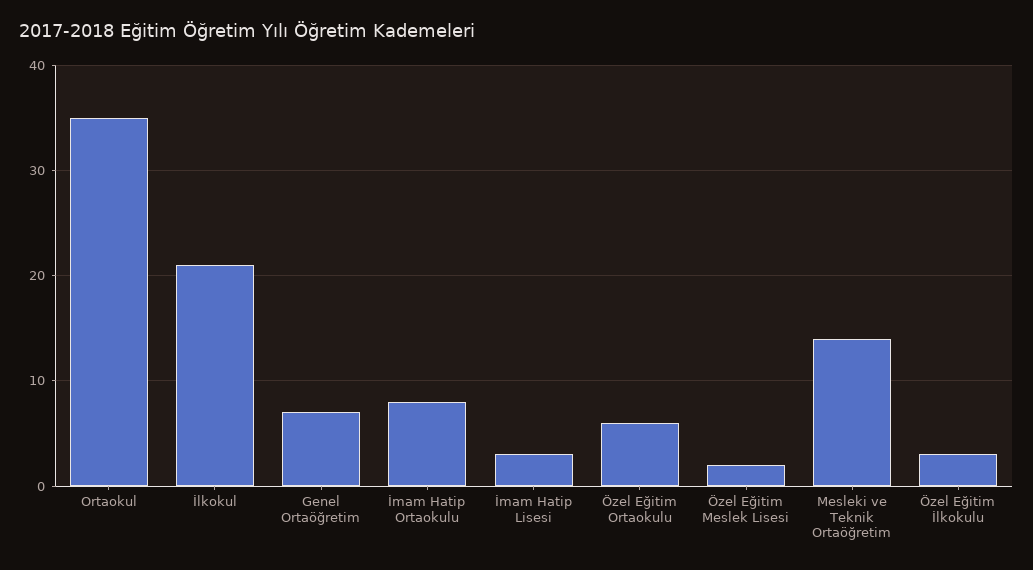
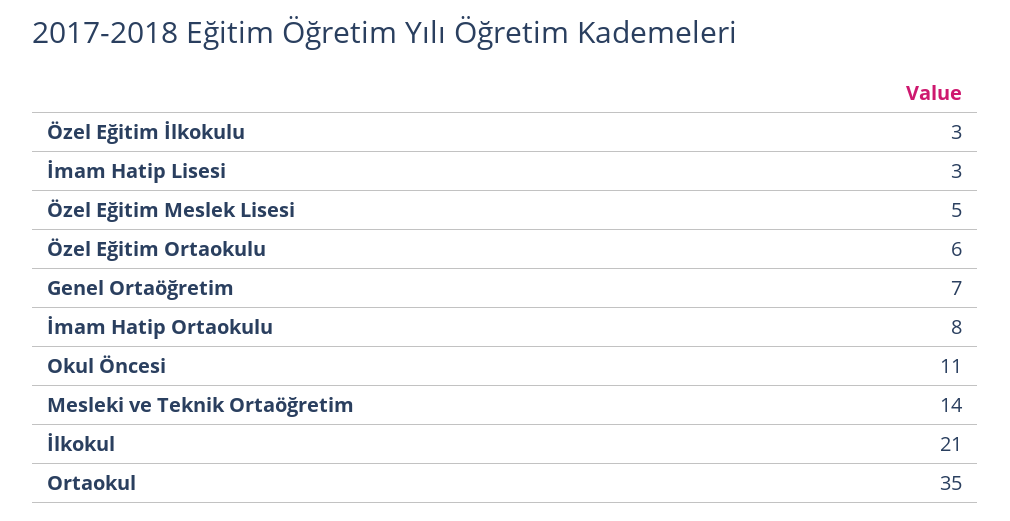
Özel Eğitim Meslek Lisesi: 2 -> 5
Okul Öncesi: none -> 11

